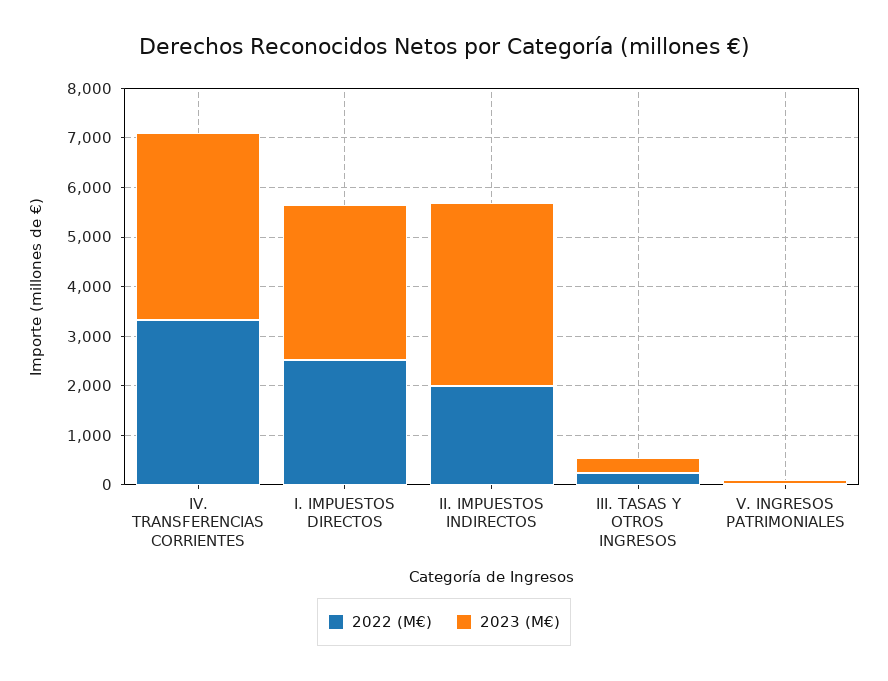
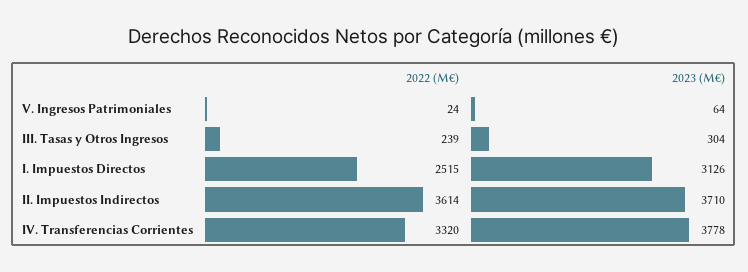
2022 (M€), II. IMPUESTOS INDIRECTOS: 2000 -> 3614

